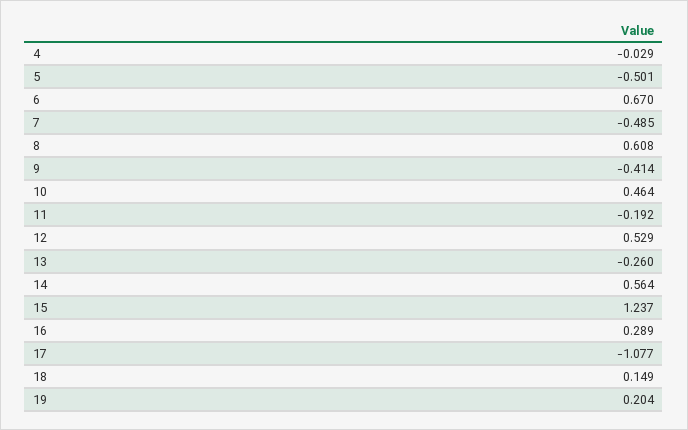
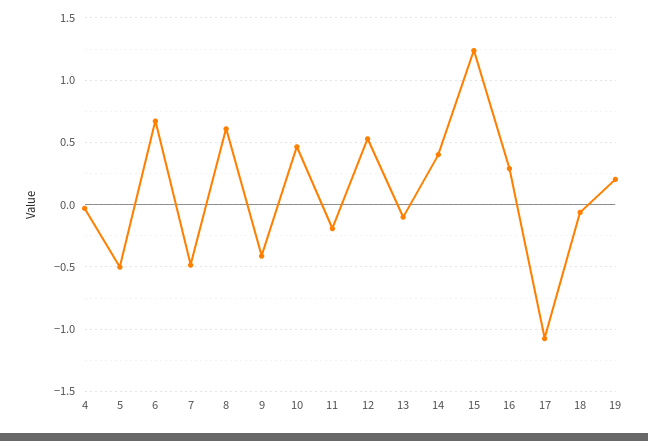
13: -0.26 -> -0.1
14: 0.564 -> 0.4
18: 0.149 -> -0.05

